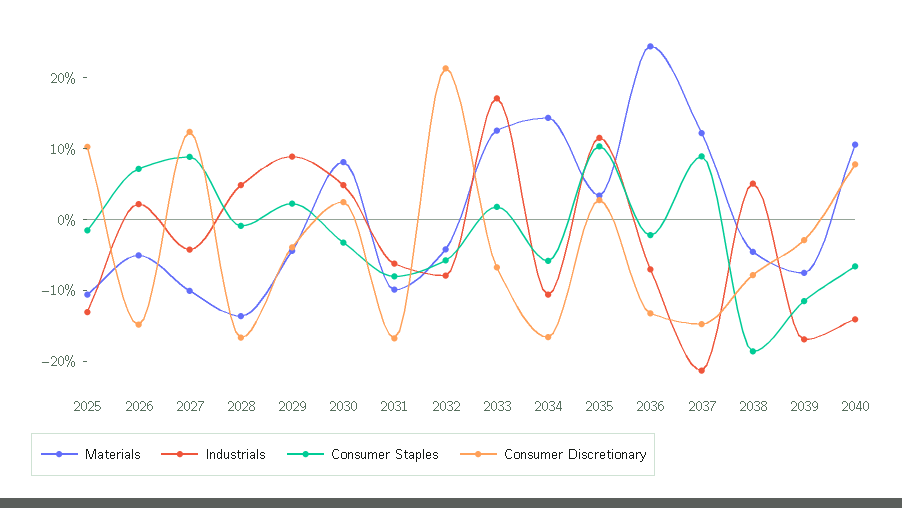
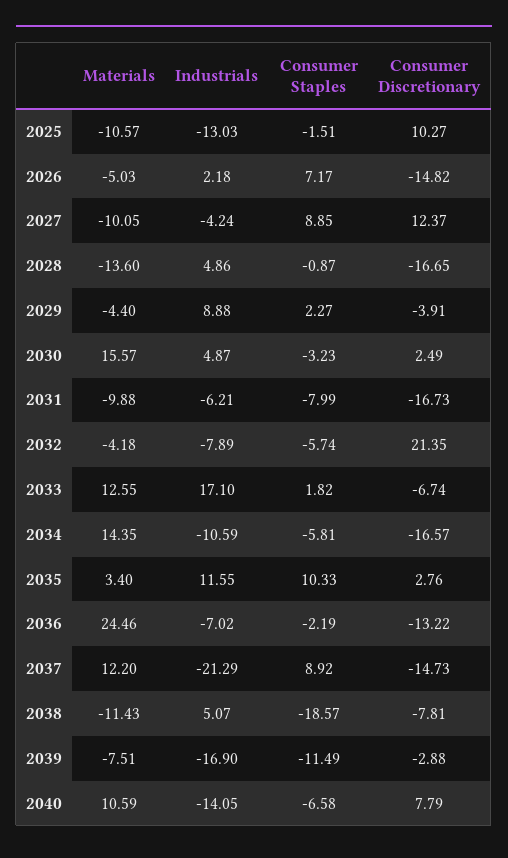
Materials, 2030: 8 -> 15.57
Materials, 2038: -4 -> -11.43

